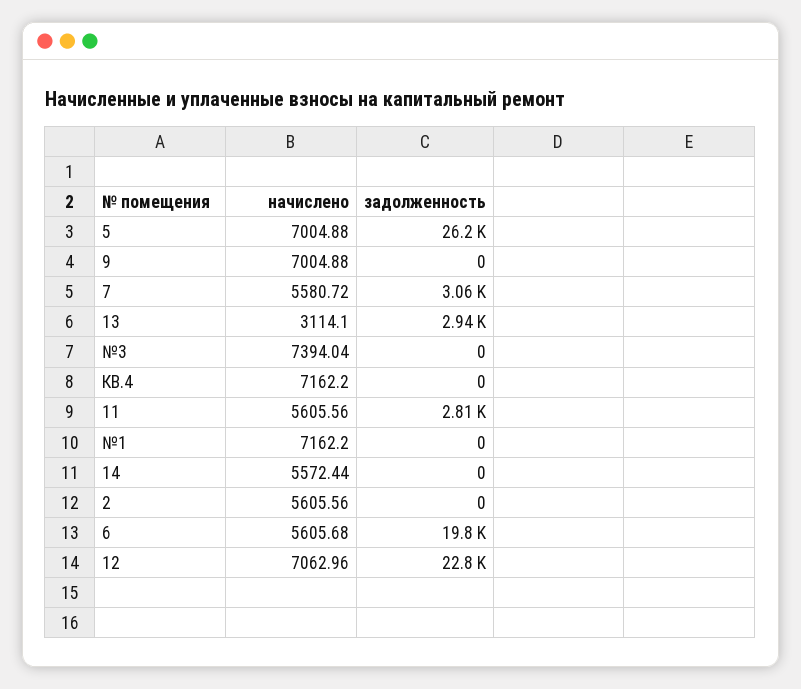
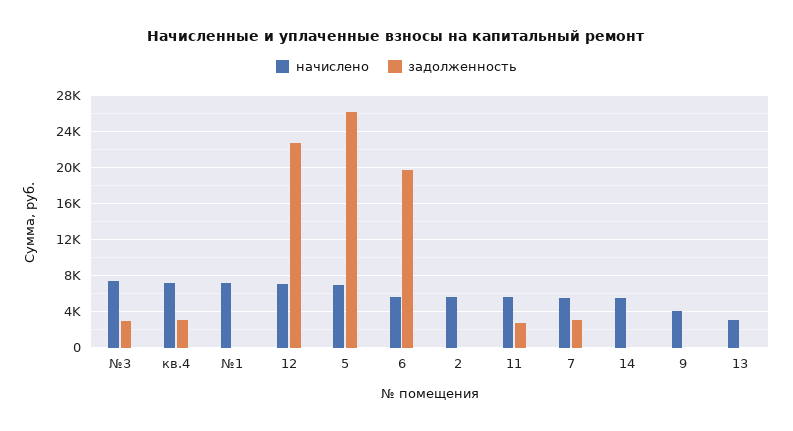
начислено, 9: 7004.88 -> 4000
задолженность, 13: 2940 -> 0
задолженность, №3: 0 -> 3000
задолженность, КВ.4: 0 -> 3000

